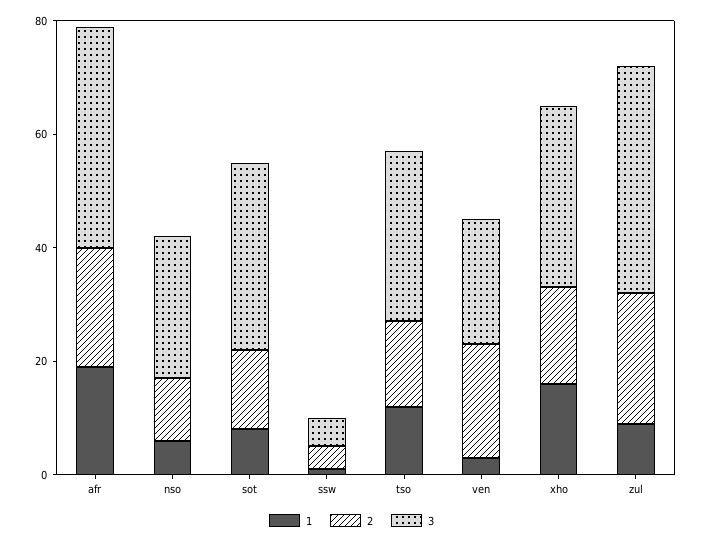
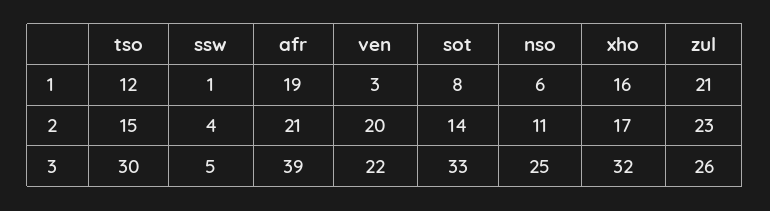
1, zul: 10 -> 21
3, zul: 40 -> 26

